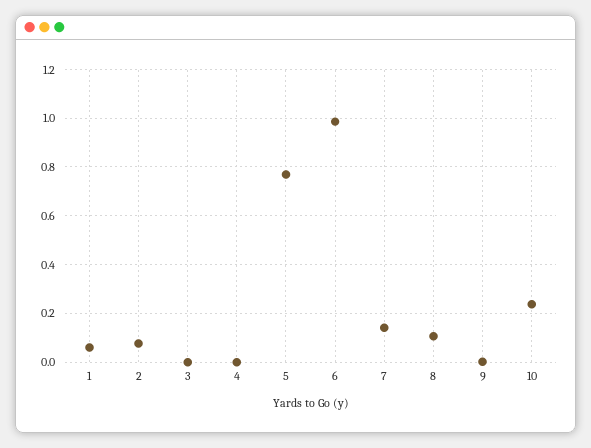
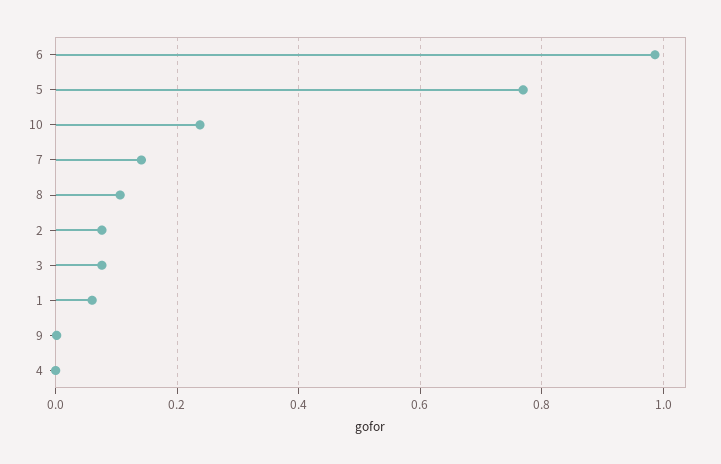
3: 0 -> 0.08

